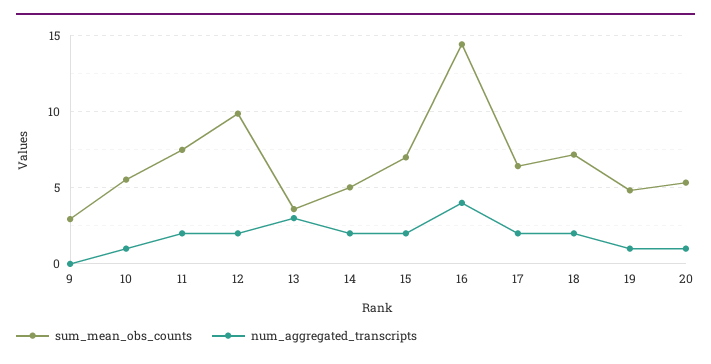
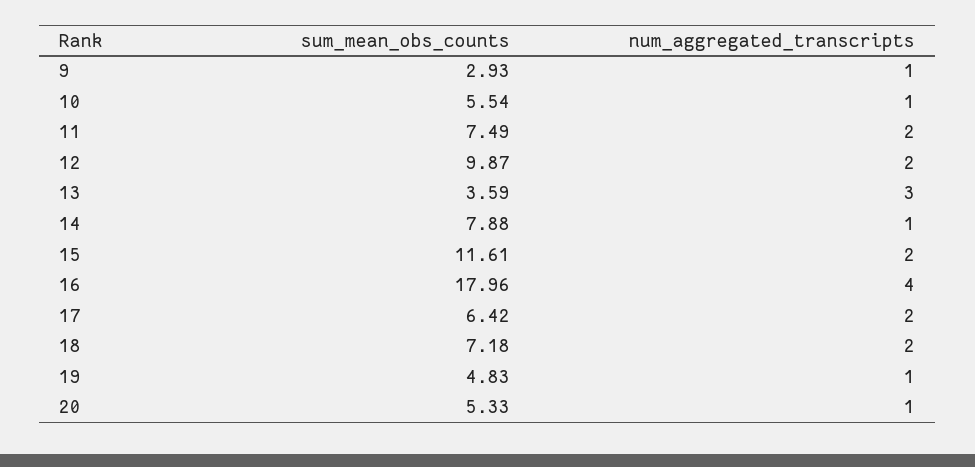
num_aggregated_transcripts, 9: 0 -> 1
sum_mean_obs_counts, 14: 5 -> 7.88
num_aggregated_transcripts, 14: 2 -> 1
sum_mean_obs_counts, 15: 7 -> 11.61
sum_mean_obs_counts, 16: 14.5 -> 17.96

